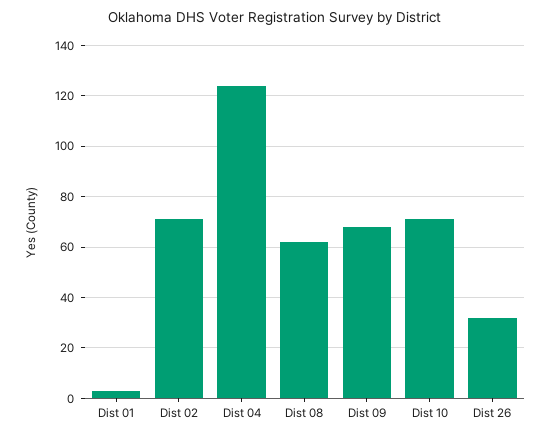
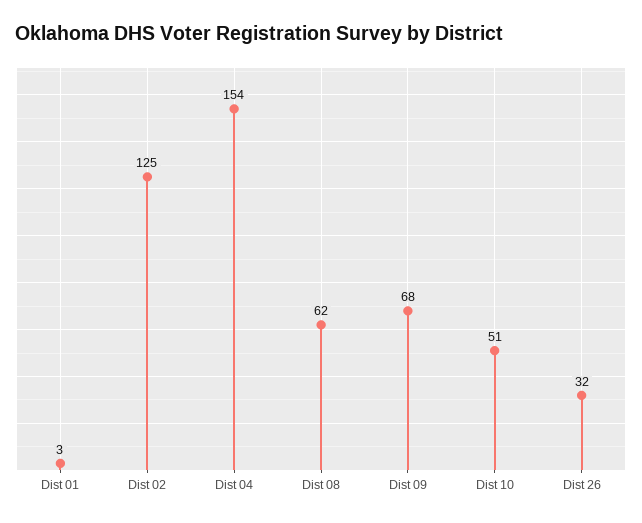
Dist 02: 70 -> 125
Dist 04: 125 -> 154
Dist 10: 70 -> 51

